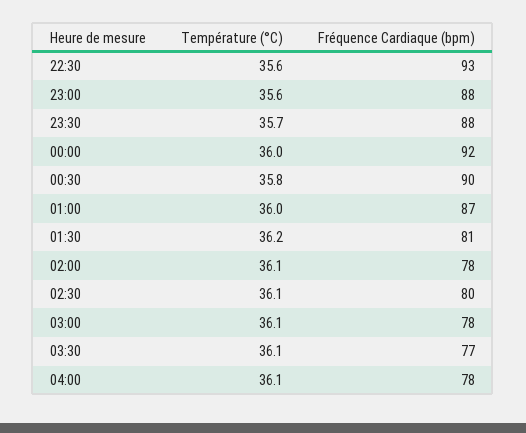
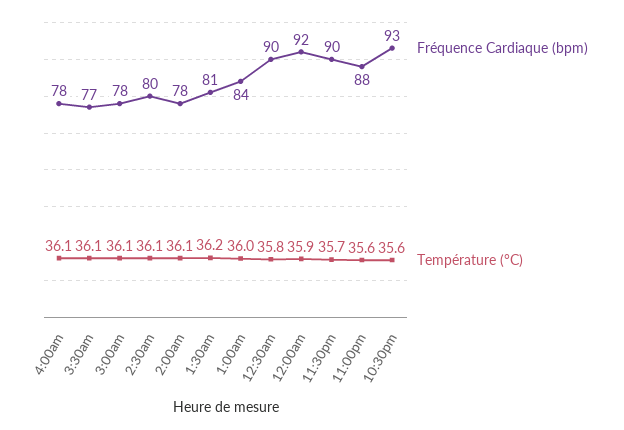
Fréquence Cardiaque (bpm), 23:30: 88 -> 90
Température (°C), 00:00: 36 -> 35.9
Fréquence Cardiaque (bpm), 01:00: 87 -> 84

